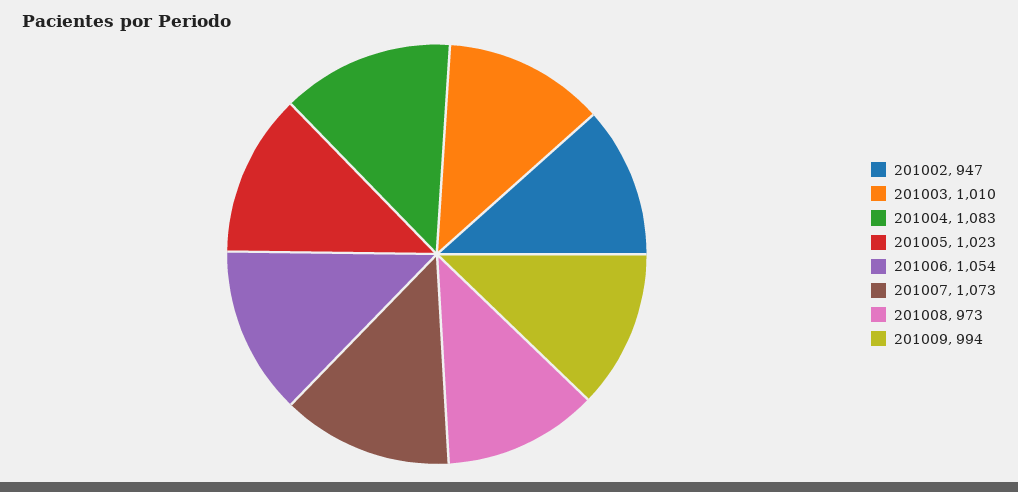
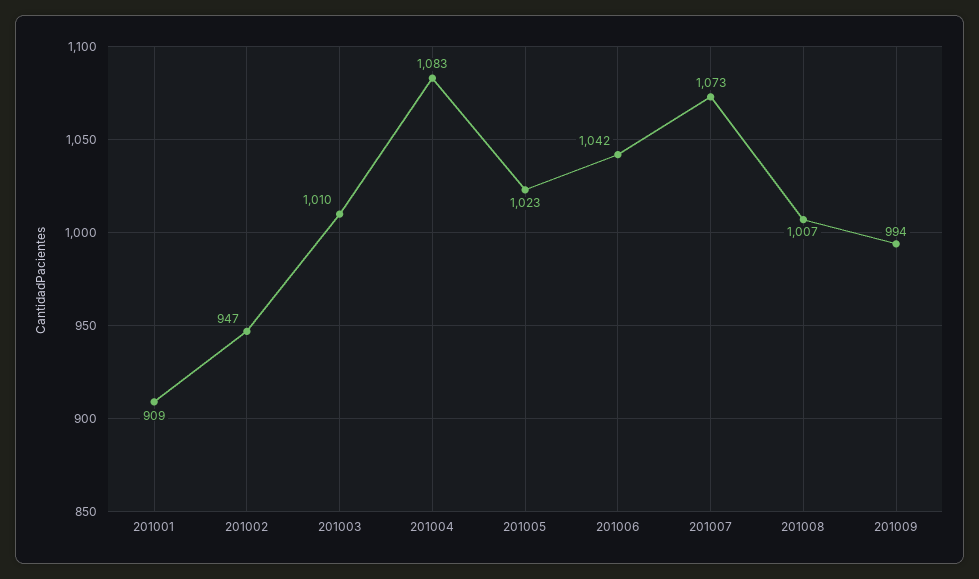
201006: 1054 -> 1042
201008: 973 -> 1007
201001: none -> 909

